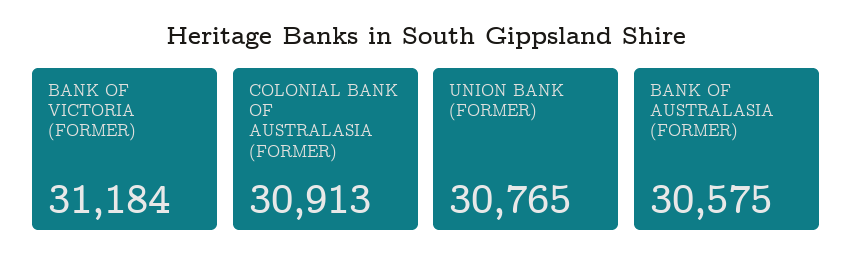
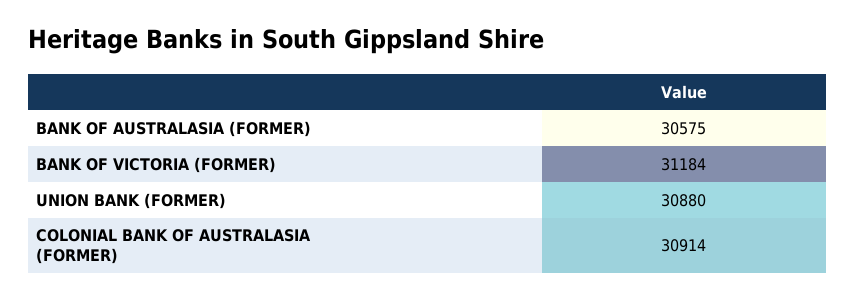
COLONIAL BANK OF AUSTRALASIA (FORMER): 30913 -> 30914
UNION BANK (FORMER): 30765 -> 30880

